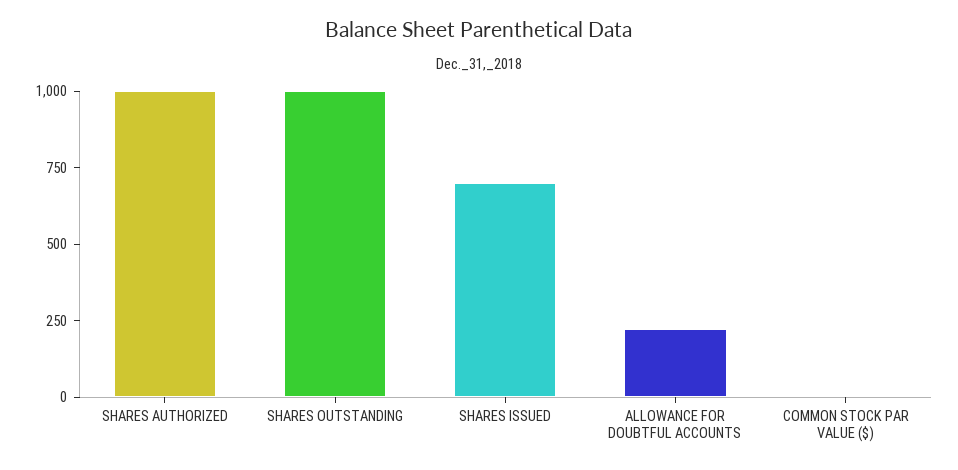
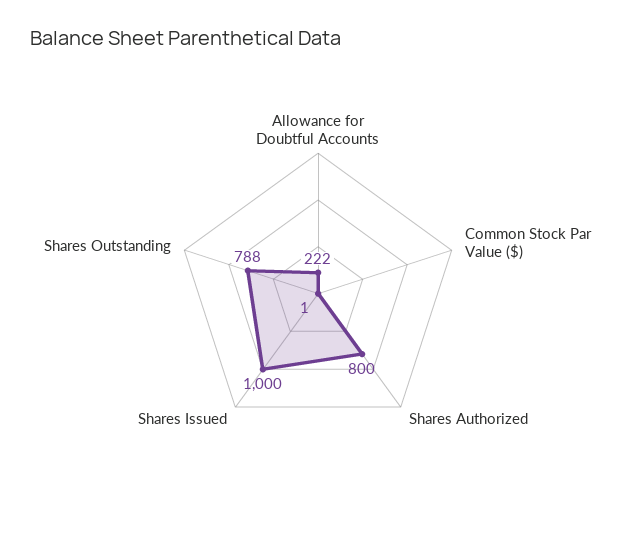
SHARES AUTHORIZED: 1000 -> 800
SHARES OUTSTANDING: 1000 -> 788
SHARES ISSUED: 700 -> 1000

